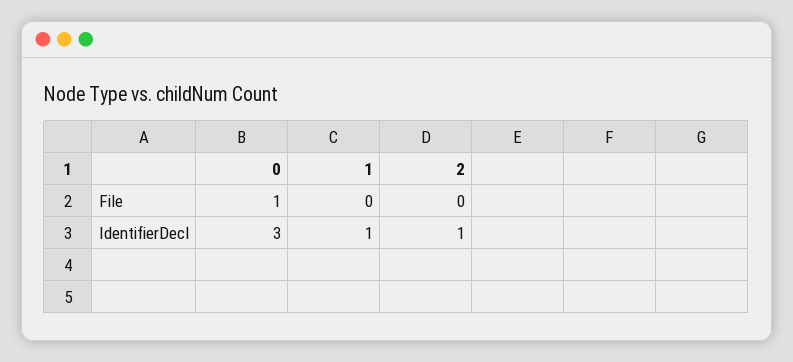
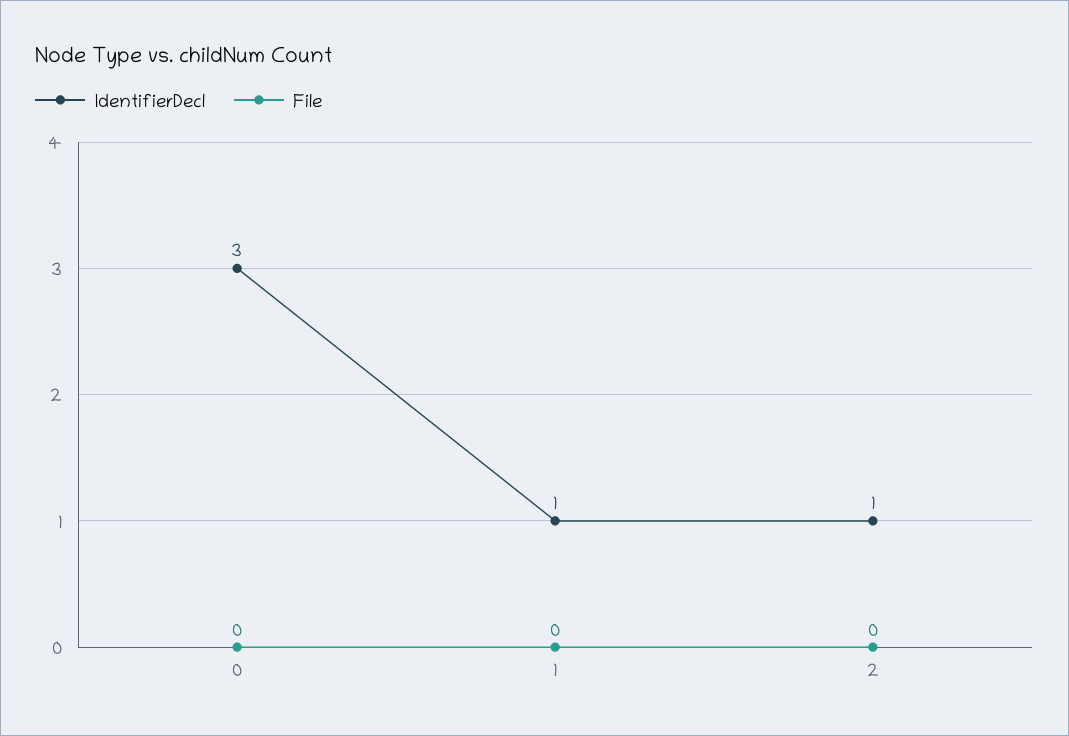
File, 0: 1 -> 0

